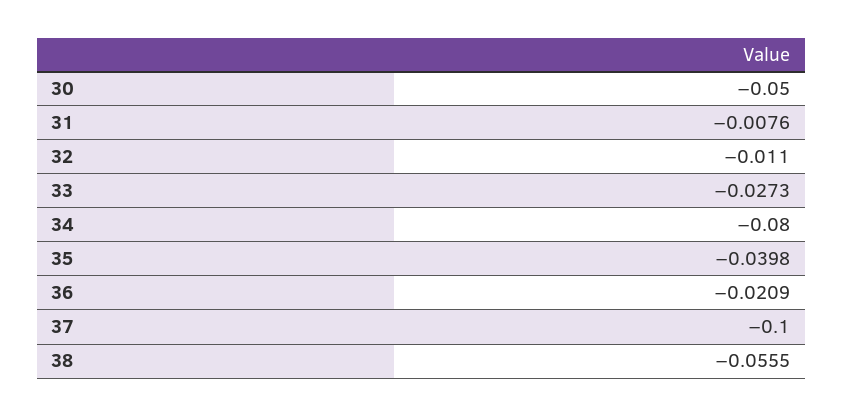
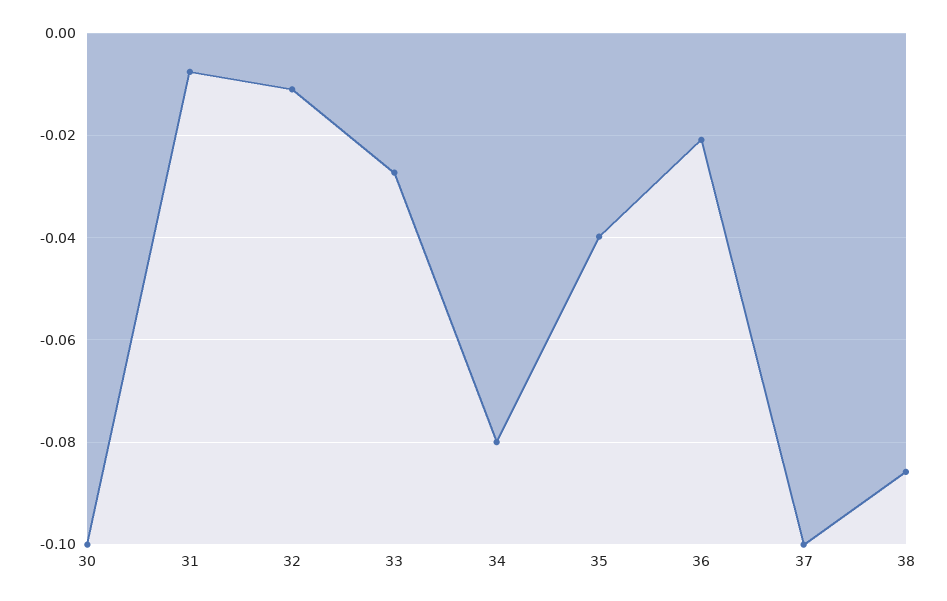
30: -0.05 -> -0.1
38: -0.0555 -> -0.086

